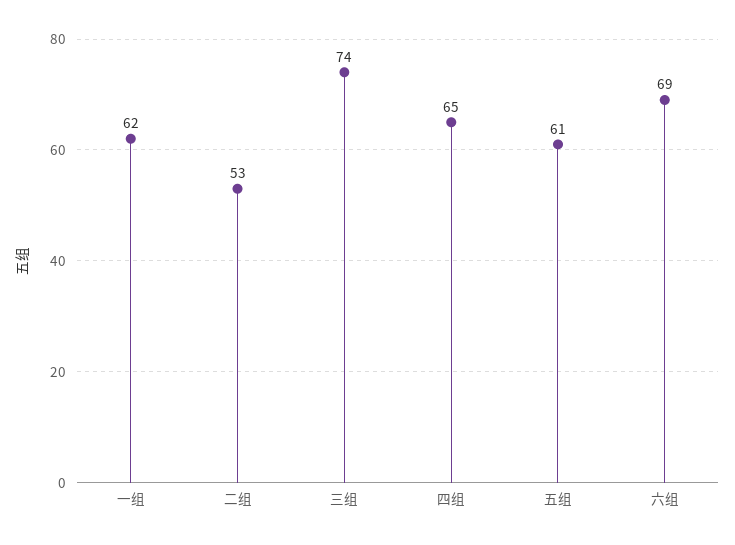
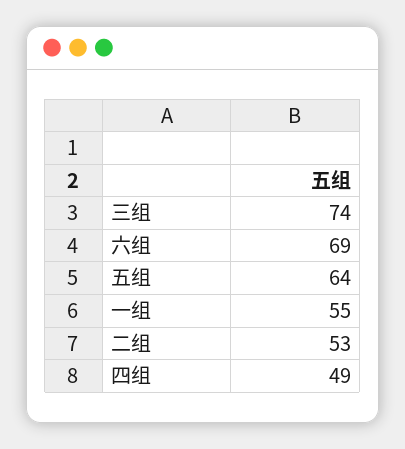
一组: 62 -> 55
四组: 65 -> 49
五组: 61 -> 64

